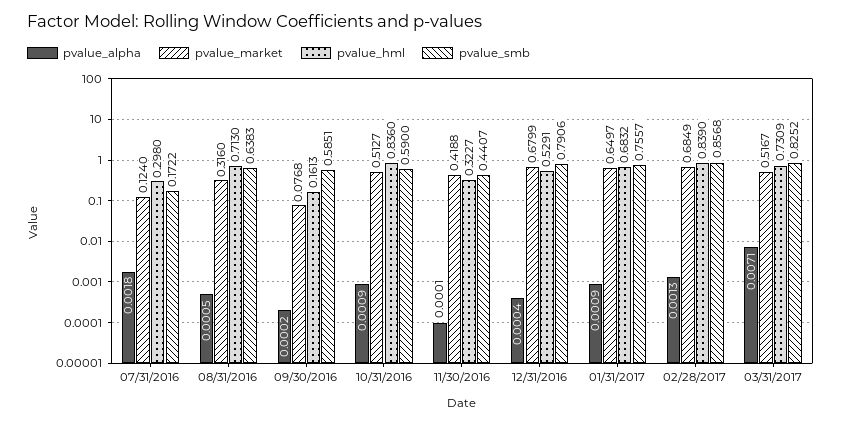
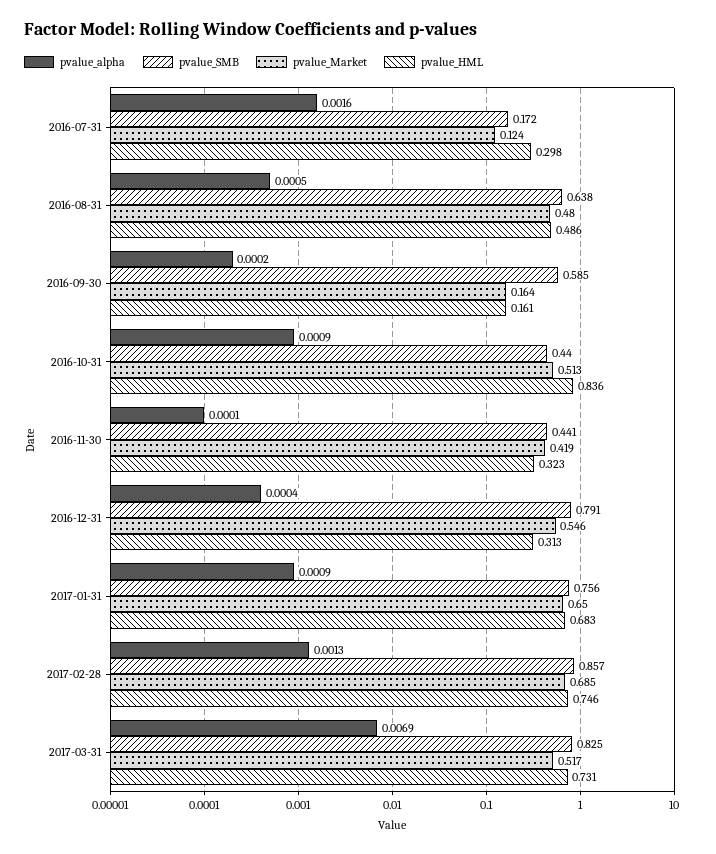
pvalue_alpha, 07/31/2016: 0.0018 -> 0.0016
pvalue_market, 08/31/2016: 0.316 -> 0.48
pvalue_hml, 08/31/2016: 0.713 -> 0.486
pvalue_market, 09/30/2016: 0.0768 -> 0.164
pvalue_smb, 10/31/2016: 0.59 -> 0.44
pvalue_market, 12/31/2016: 0.6799 -> 0.546
pvalue_hml, 12/31/2016: 0.5291 -> 0.313
pvalue_hml, 02/28/2017: 0.839 -> 0.746
pvalue_alpha, 03/31/2017: 0.0071 -> 0.0069

